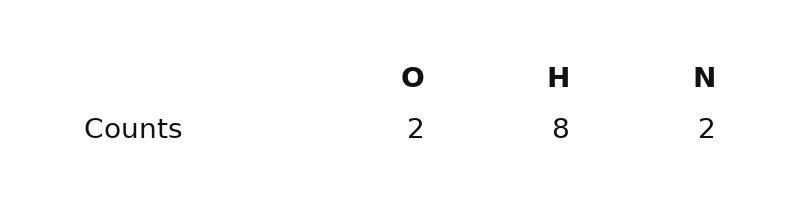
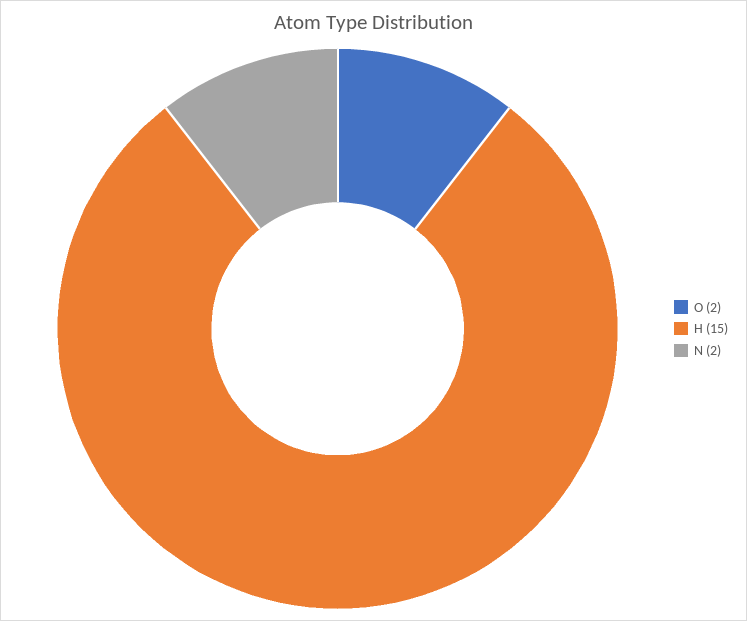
H: 8 -> 15

